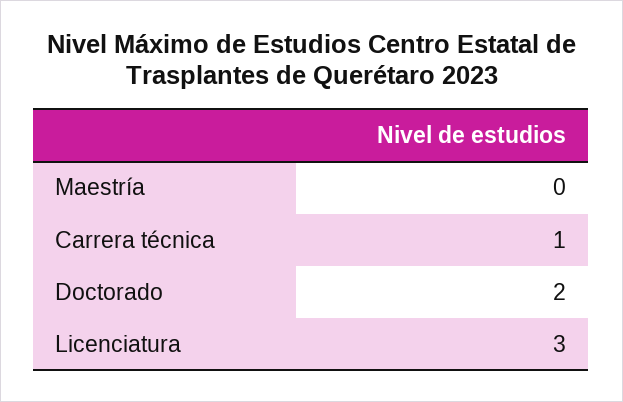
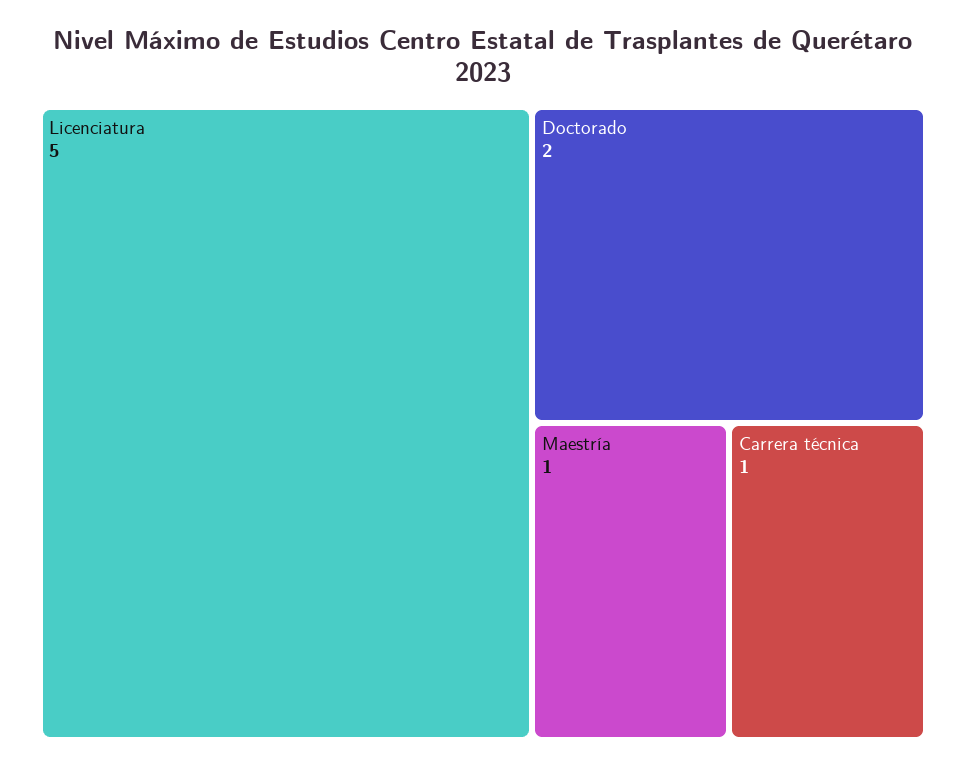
Maestría: 0 -> 1
Licenciatura: 3 -> 5

